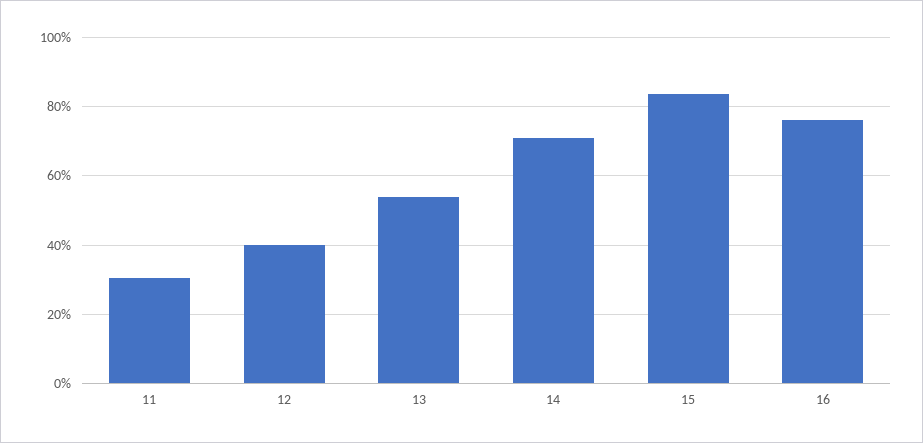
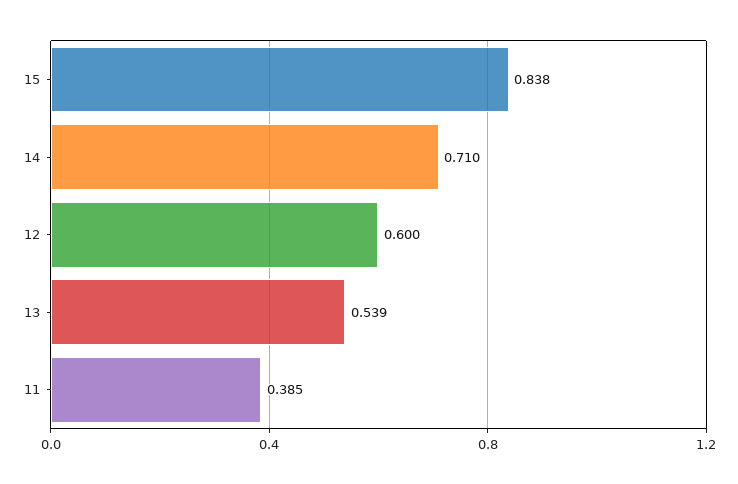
11: 0.3 -> 0.385
12: 0.4 -> 0.6
16: 0.76 -> none

